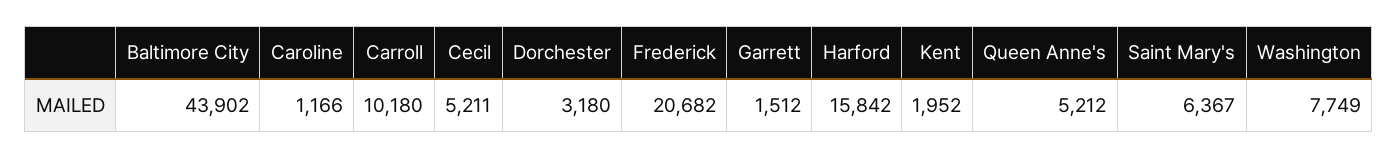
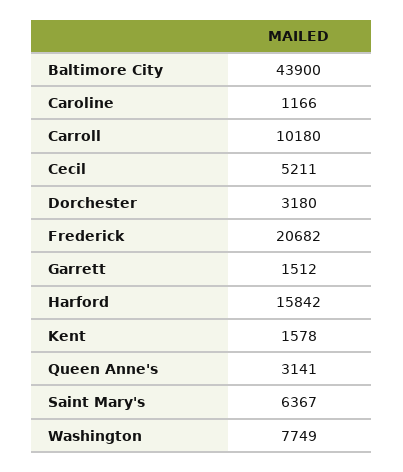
Baltimore City: 43902 -> 43900
Kent: 1952 -> 1578
Queen Anne's: 5212 -> 3141

